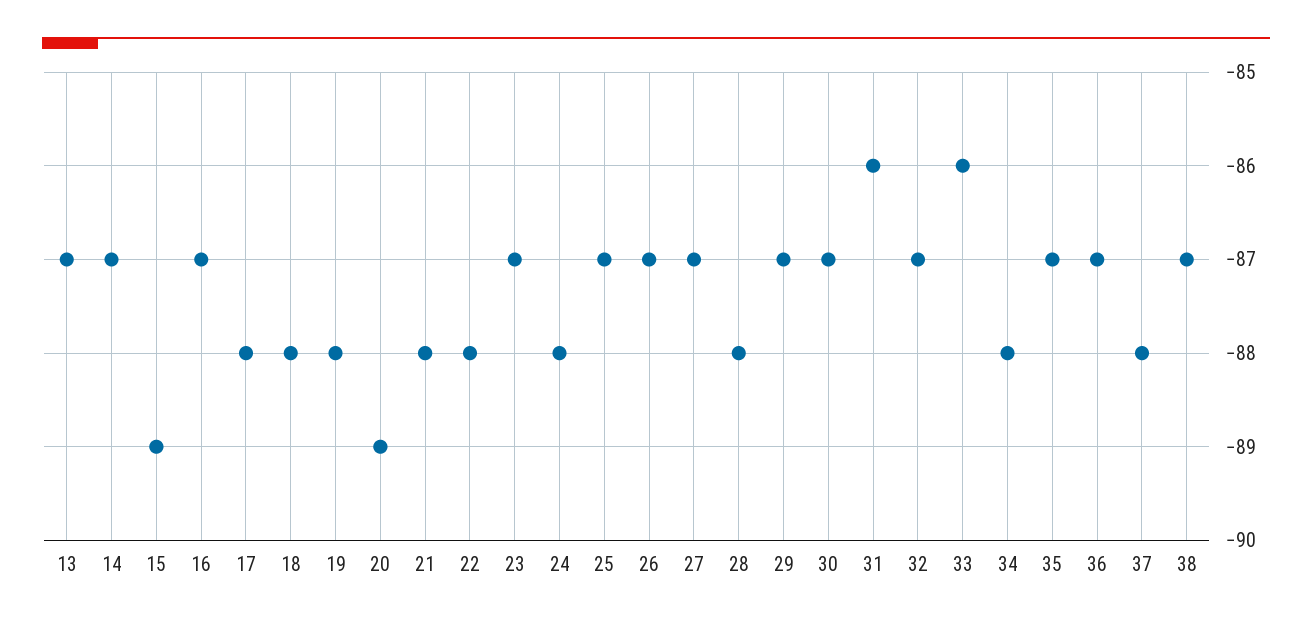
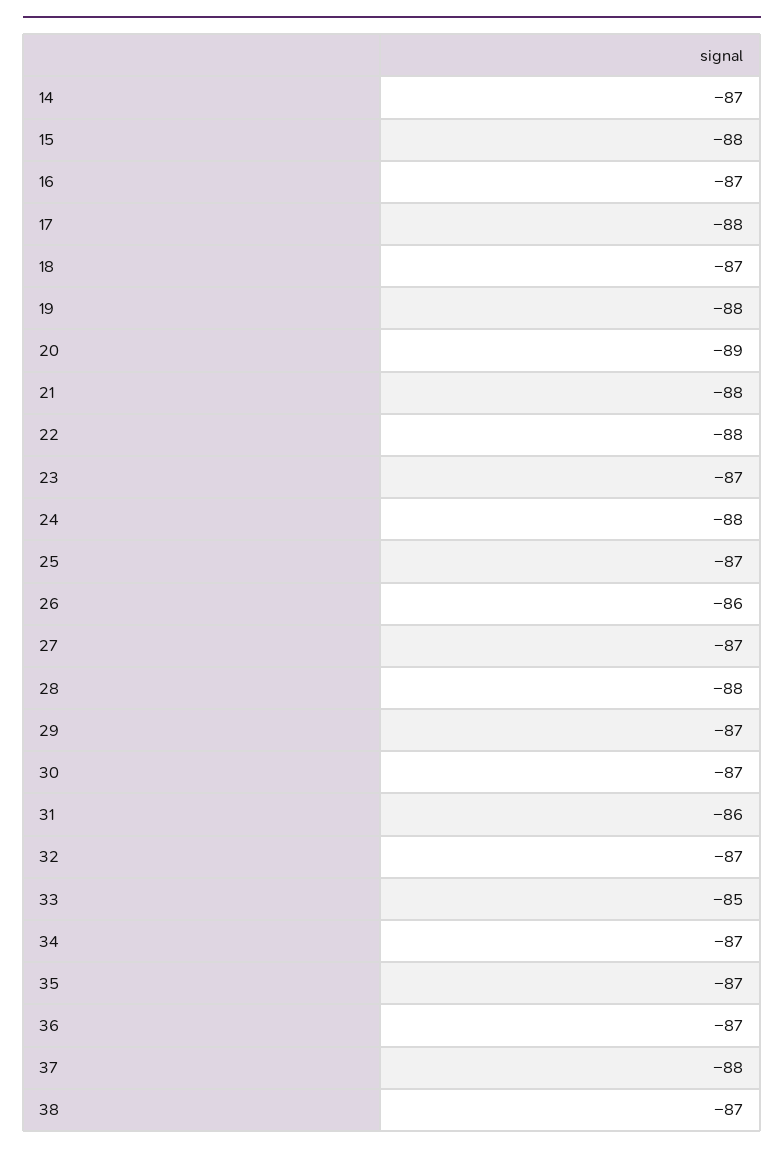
13: -87 -> none
15: -89 -> -88
18: -88 -> -87
26: -87 -> -86
33: -86 -> -85
34: -88 -> -87

